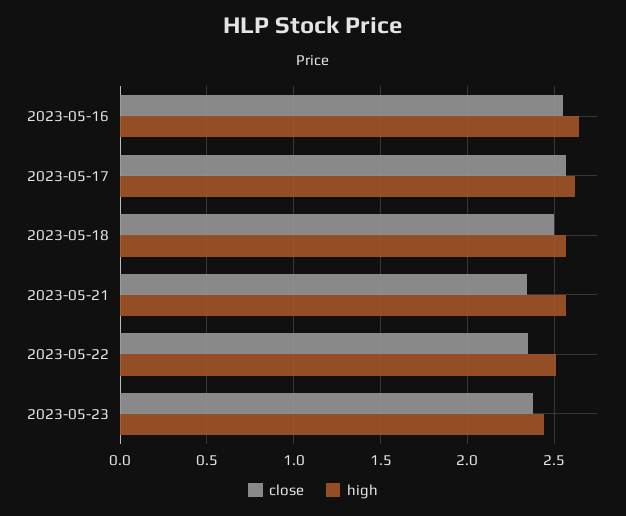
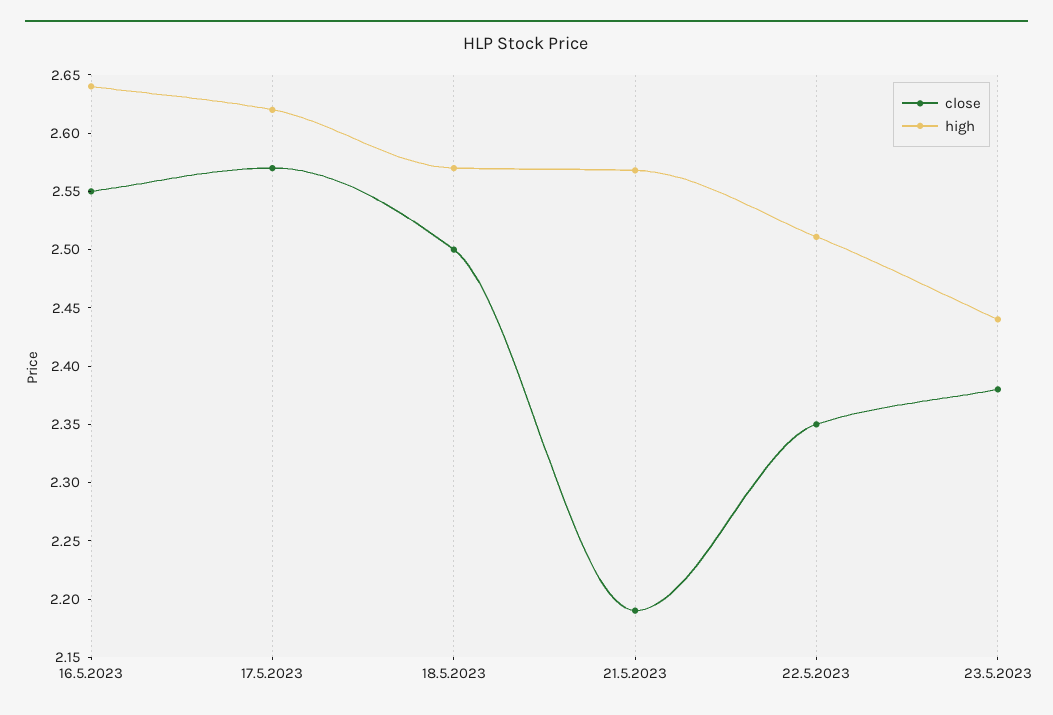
close, 2023-05-21: 2.35 -> 2.19

